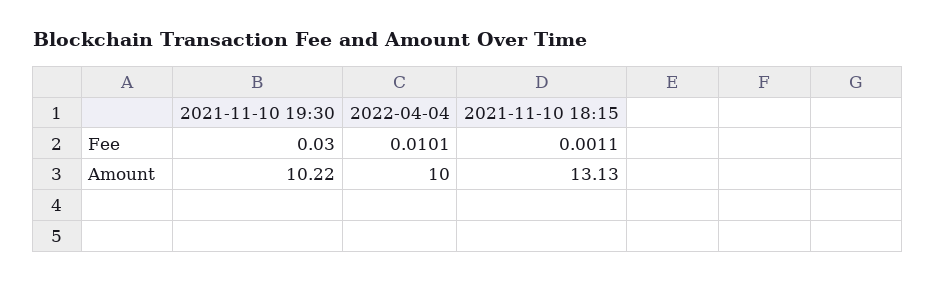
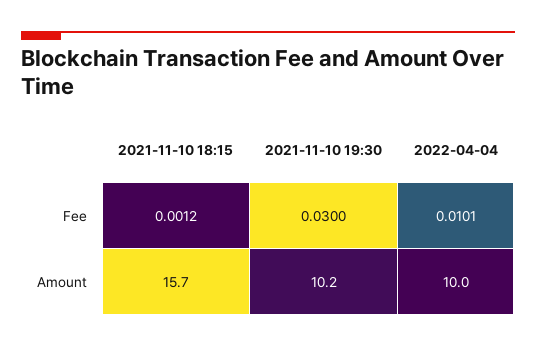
2021-11-10 18:15, Fee: 0.0011 -> 0.0012
2021-11-10 18:15, Amount: 13.13 -> 15.7

